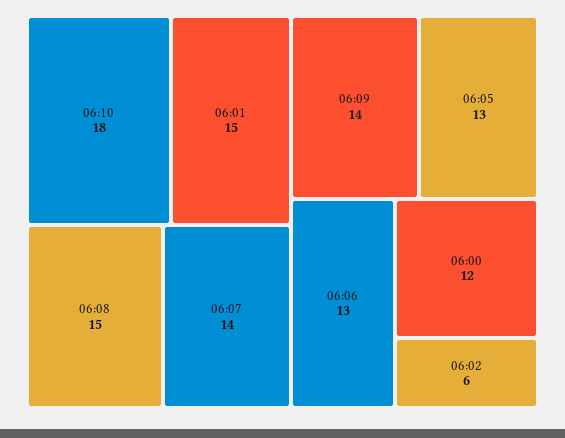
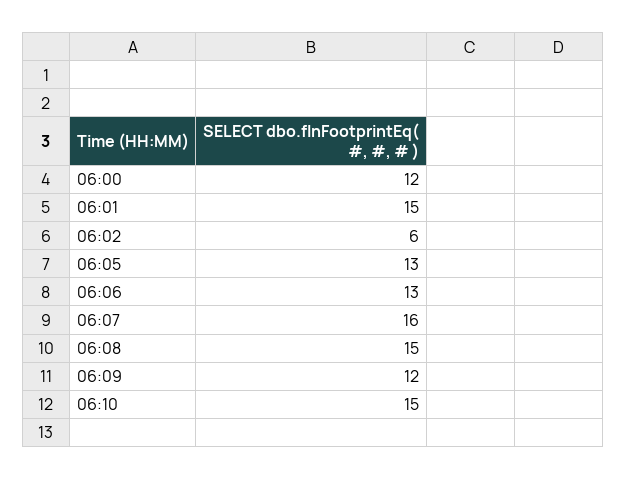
06:10: 18 -> 15
06:07: 14 -> 16
06:09: 14 -> 12

